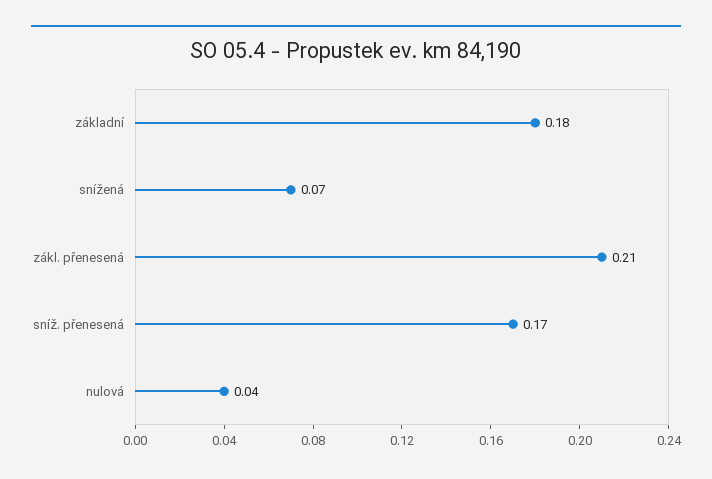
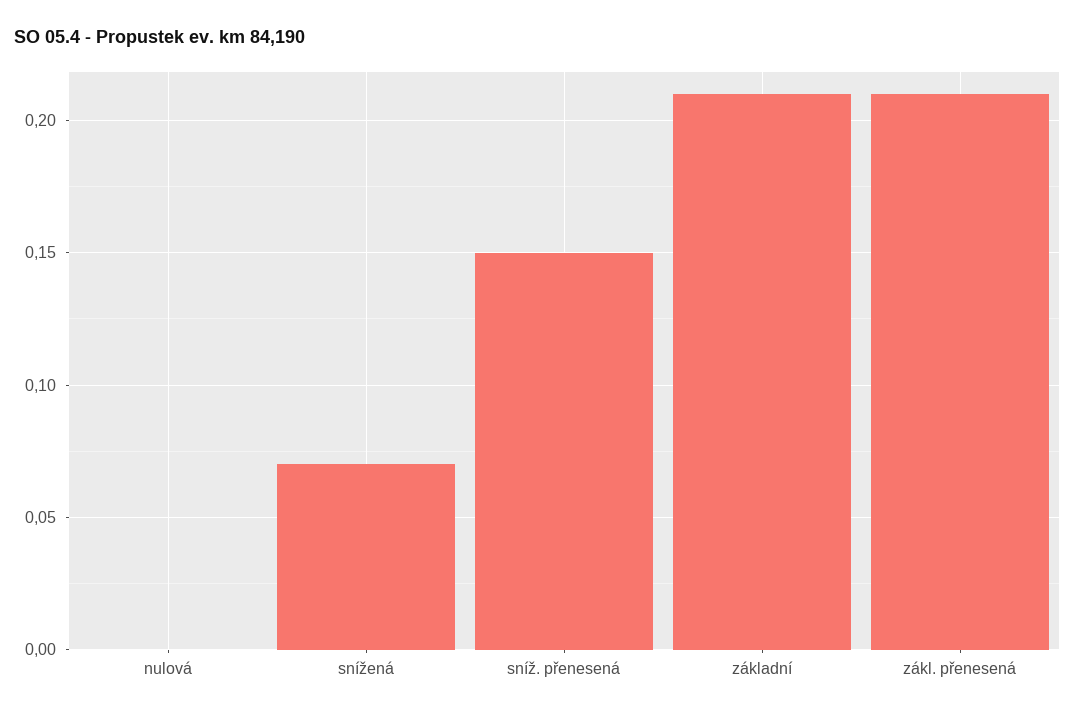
základní: 0.18 -> 0.21
sníž. přenesená: 0.17 -> 0.15
nulová: 0.04 -> 0

